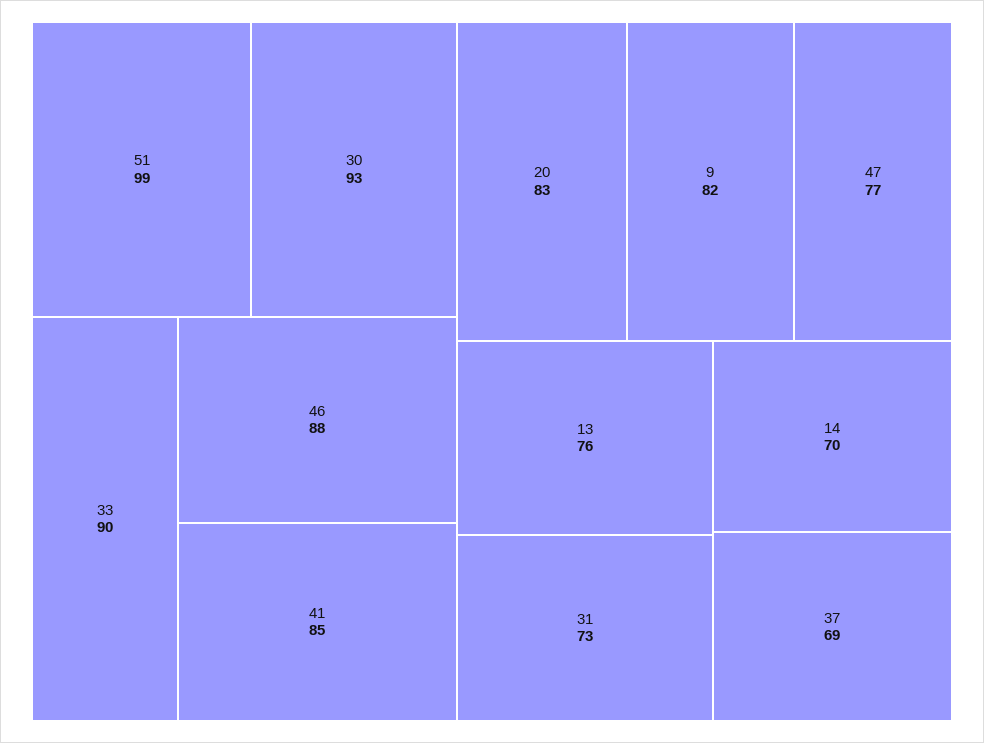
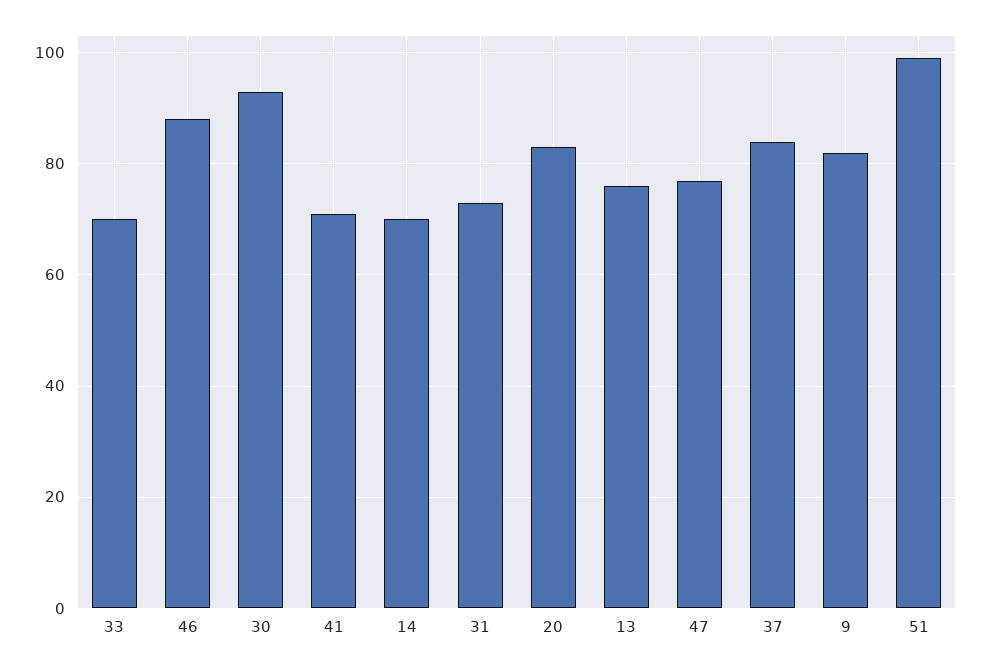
33: 90 -> 70
41: 85 -> 70
37: 69 -> 85

